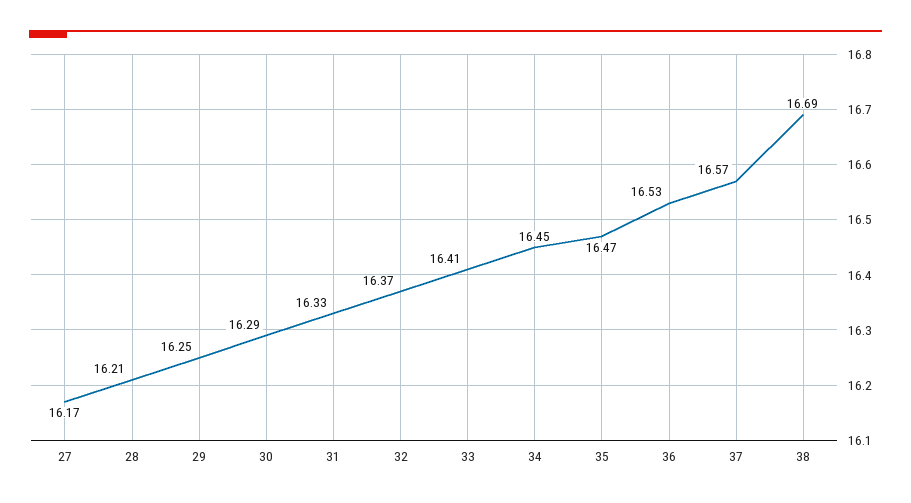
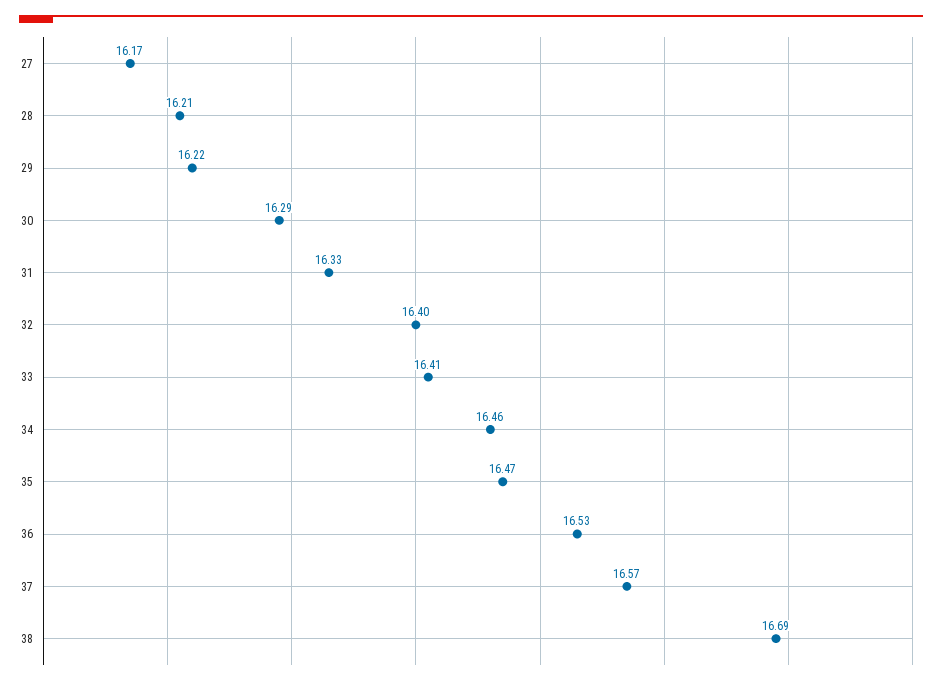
29: 16.25 -> 16.22
32: 16.37 -> 16.4
34: 16.45 -> 16.46

